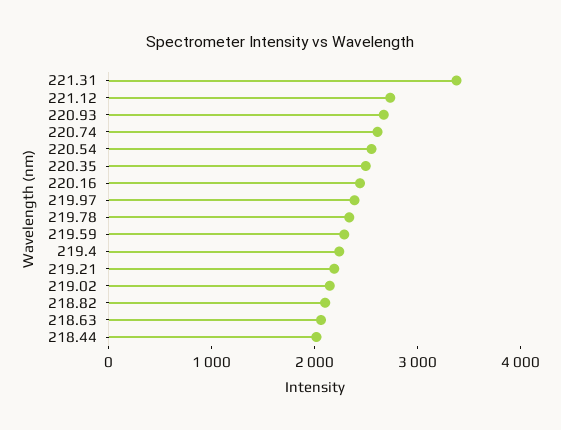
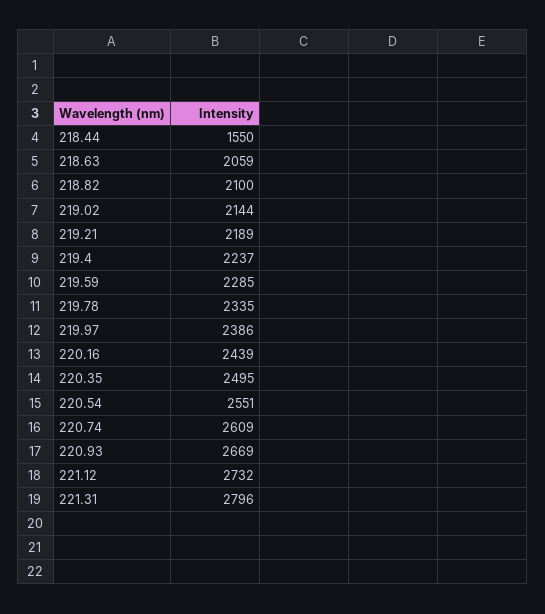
221.31: 3400 -> 2796
218.44: 2000 -> 1550

